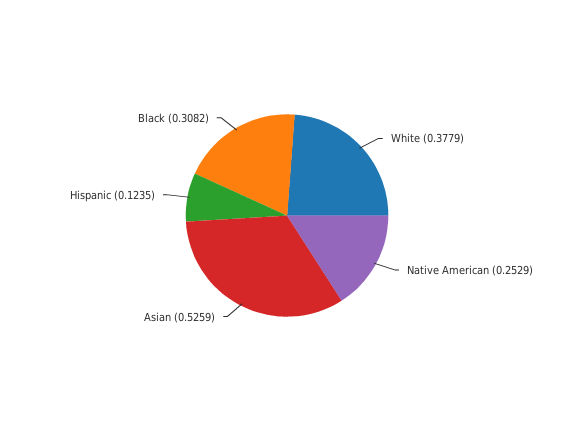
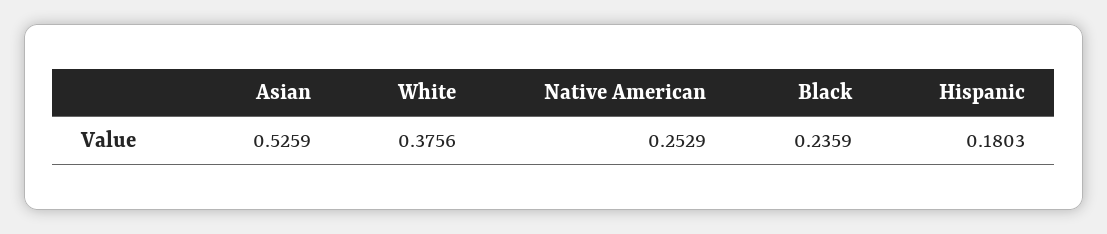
White: 0.3779 -> 0.3756
Hispanic: 0.1235 -> 0.1803
Black: 0.3082 -> 0.2359

